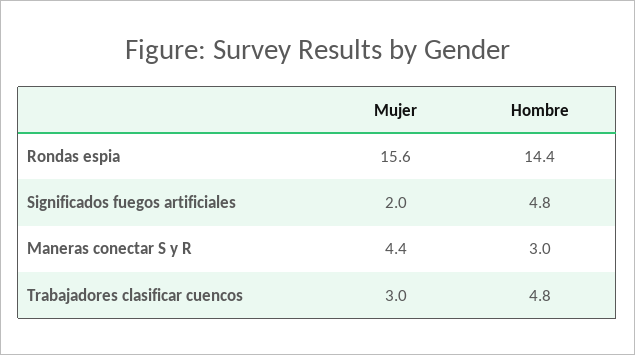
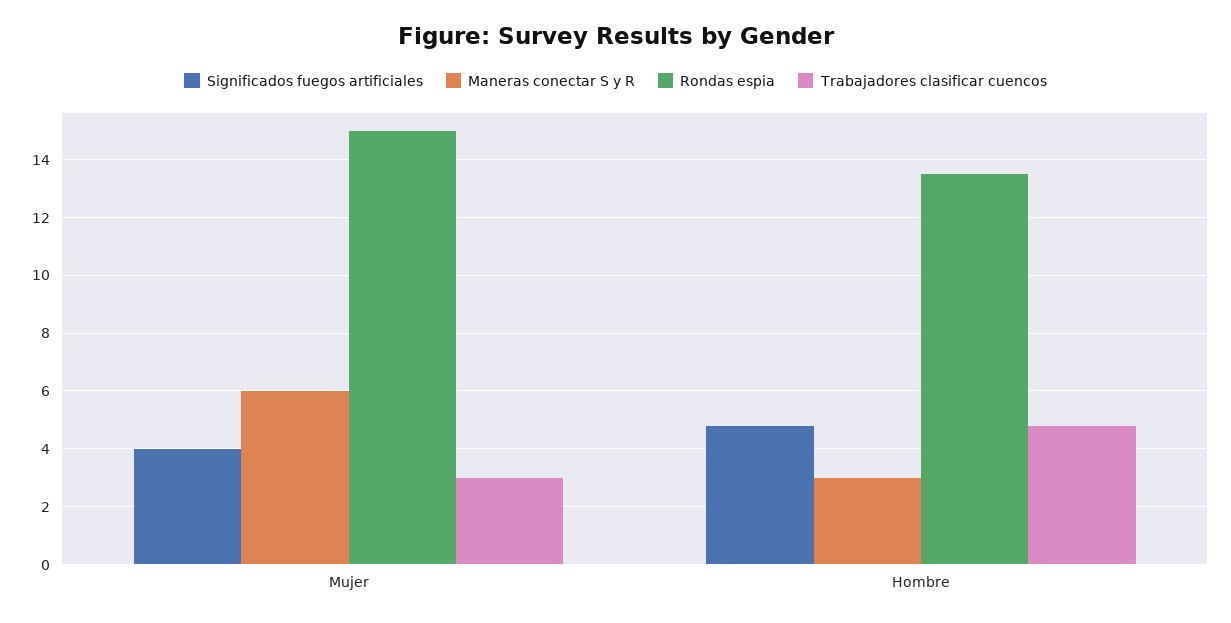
Rondas espia, Mujer: 15.6 -> 15
Rondas espia, Hombre: 14.4 -> 13.5
Significados fuegos artificiales, Mujer: 2 -> 4
Maneras conectar S y R, Mujer: 4.4 -> 6

